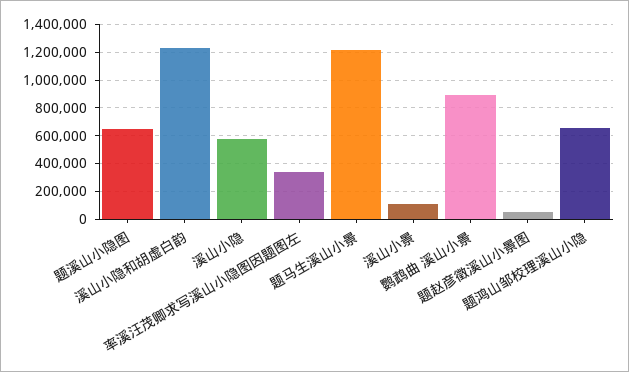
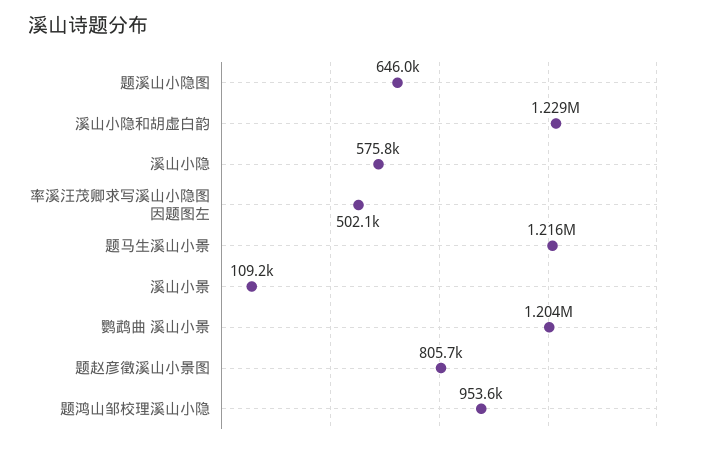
率溪汪茂卿求写溪山小隐图因题图左: 350000 -> 502100
鹦鹉曲 溪山小景: 900000 -> 1204000
题赵彦徵溪山小景图: 50000 -> 805700
题鸿山邹校理溪山小隐: 650000 -> 953600

